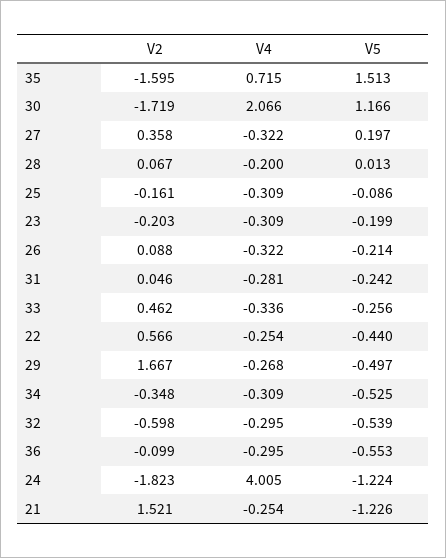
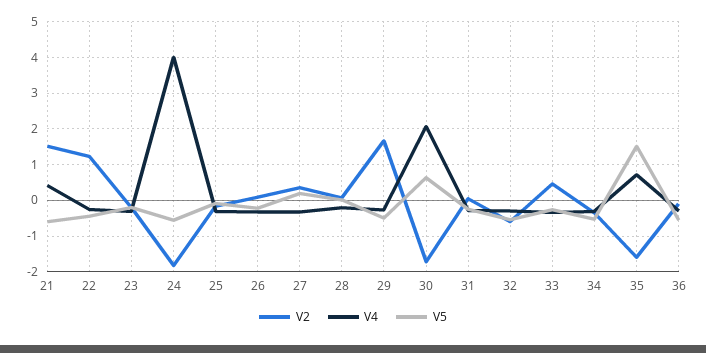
V5, 30: 1.166 -> 0.6
V2, 22: 0.566 -> 1.2
V5, 24: -1.224 -> -0.6
V4, 21: -0.254 -> 0.4
V5, 21: -1.226 -> -0.6

